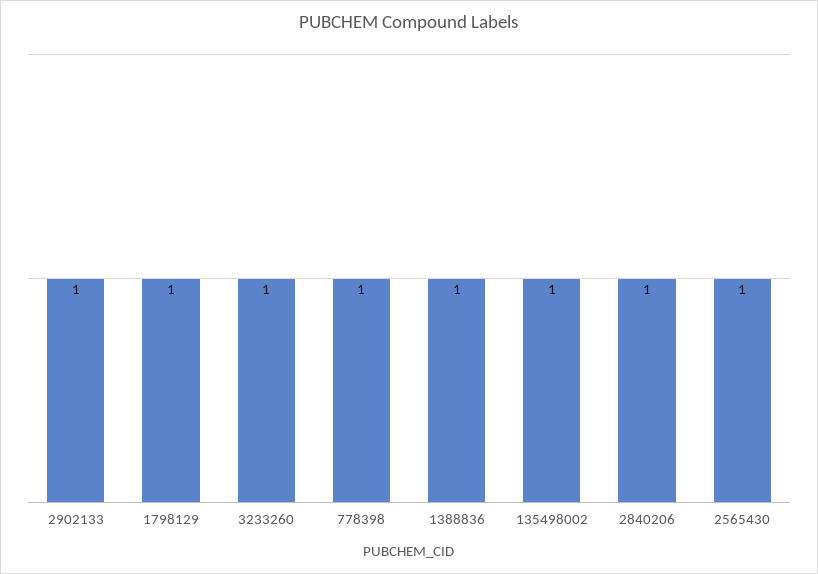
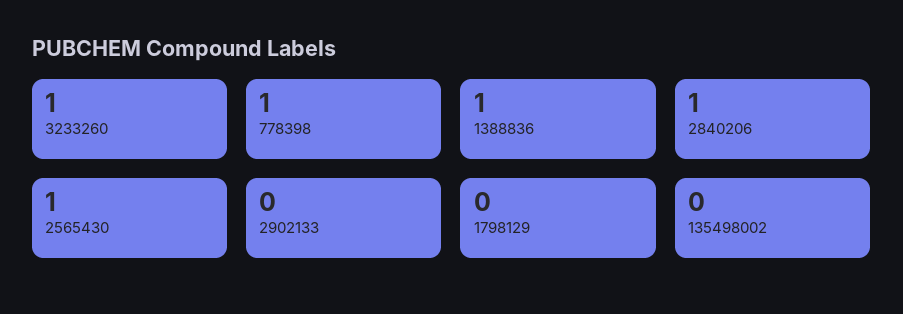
2902133: 1 -> 0
1798129: 1 -> 0
135498002: 1 -> 0

